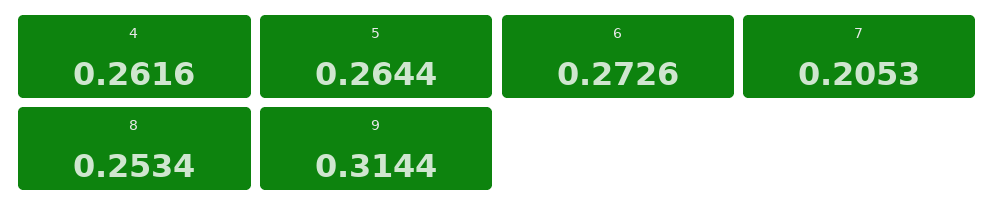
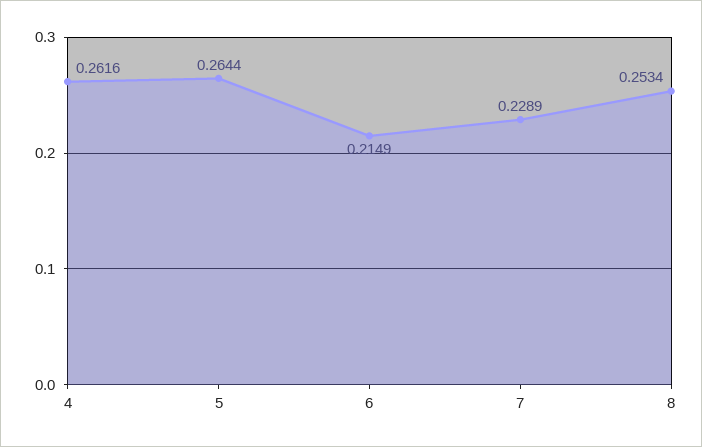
6: 0.2726 -> 0.2149
7: 0.2053 -> 0.2289
9: 0.3144 -> none

